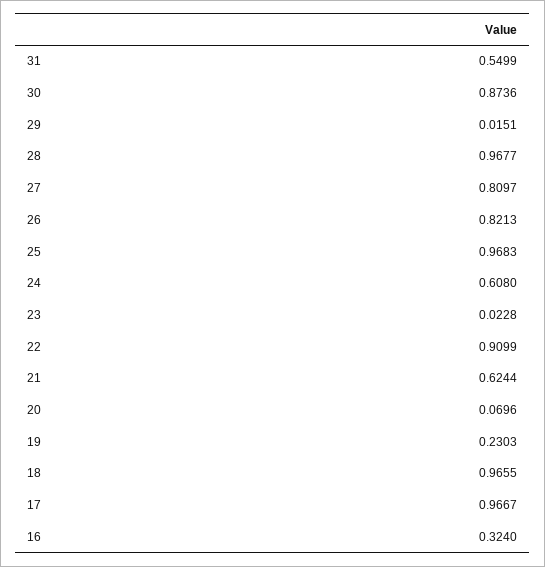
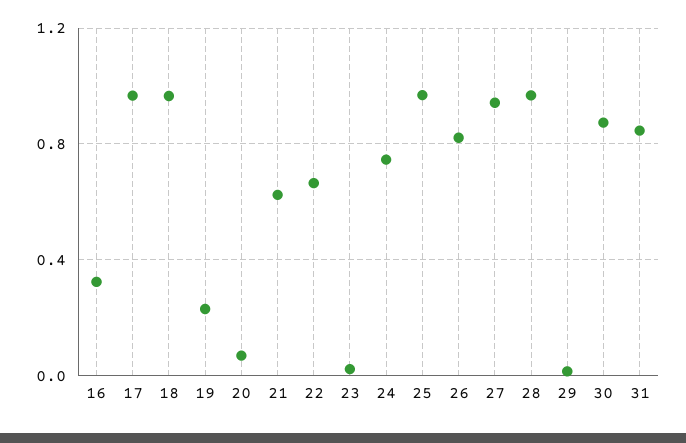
31: 0.5499 -> 0.85
27: 0.8097 -> 0.95
24: 0.608 -> 0.75
22: 0.9099 -> 0.65

